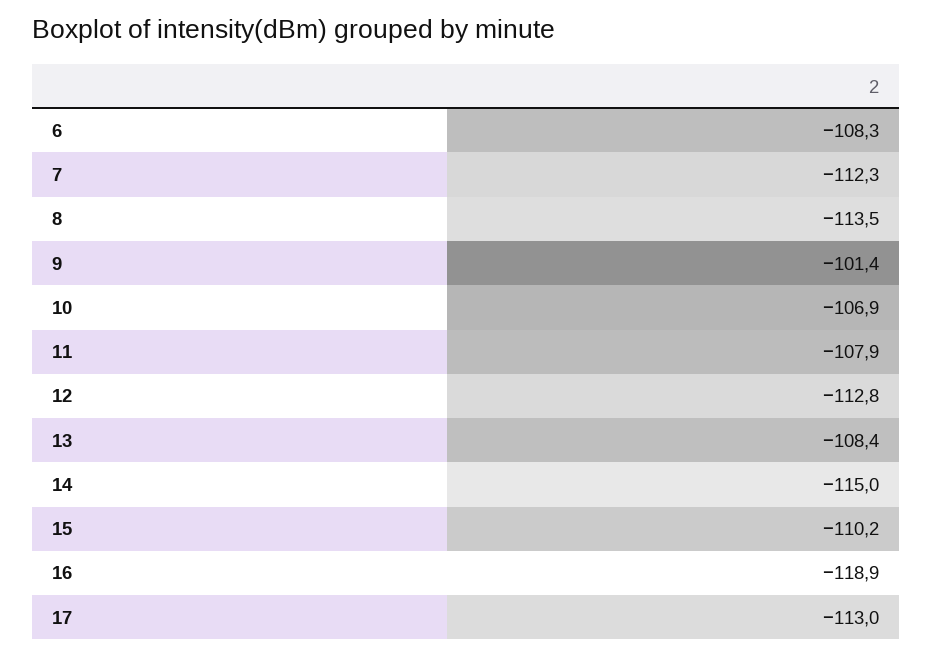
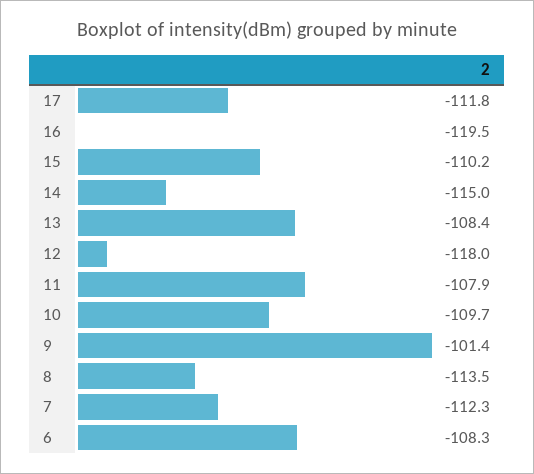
10: -106.9 -> -109.7
12: -112.8 -> -118
16: -118.9 -> -119.5
17: -113 -> -111.8

